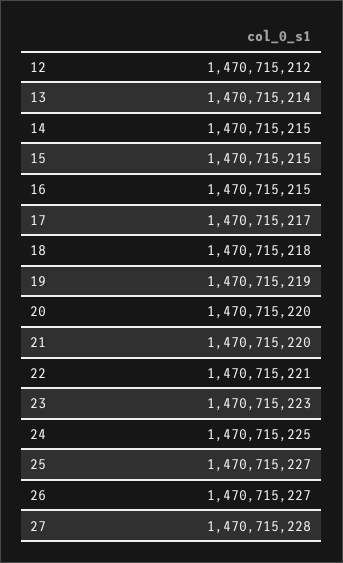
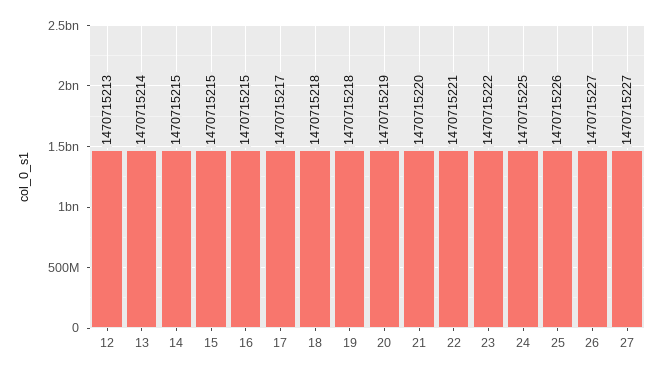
12: 1470715212 -> 1470715213
19: 1470715219 -> 1470715218
20: 1470715220 -> 1470715219
23: 1470715223 -> 1470715222
25: 1470715227 -> 1470715226
27: 1470715228 -> 1470715227

